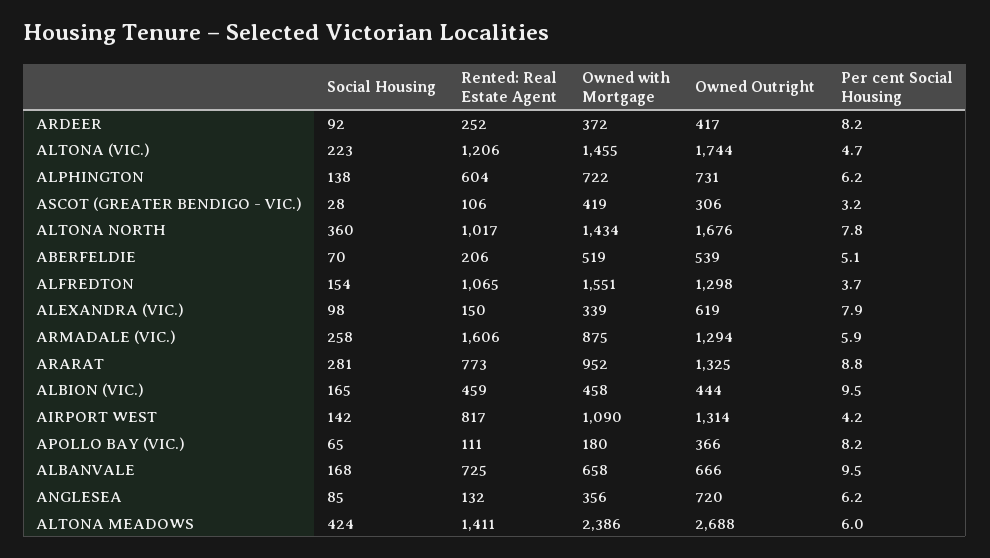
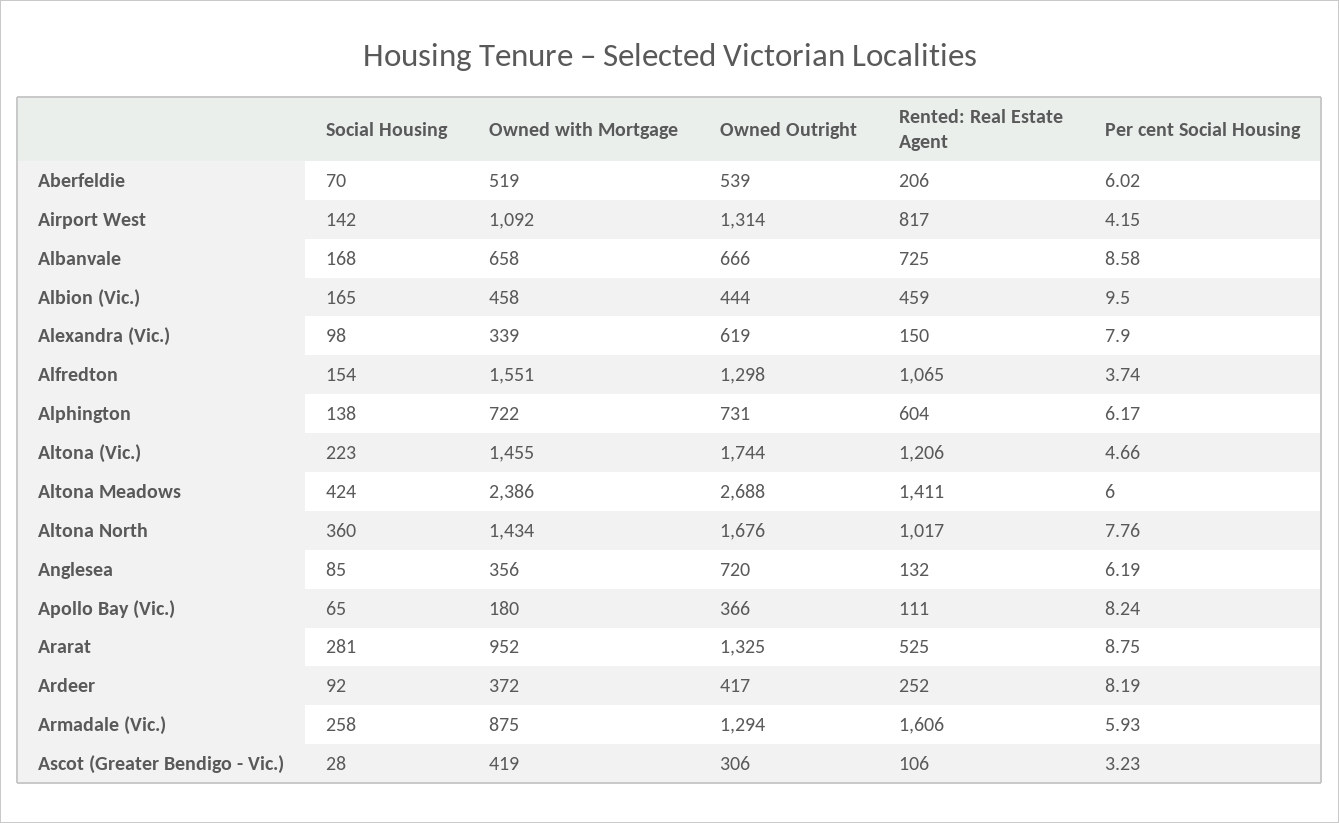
Per cent Social Housing, ABERFELDIE: 5.1 -> 6.02
Rented: Real Estate Agent, ARARAT: 773 -> 525
Owned with Mortgage, AIRPORT WEST: 1090 -> 1092
Per cent Social Housing, ALBANVALE: 9.5 -> 8.58

